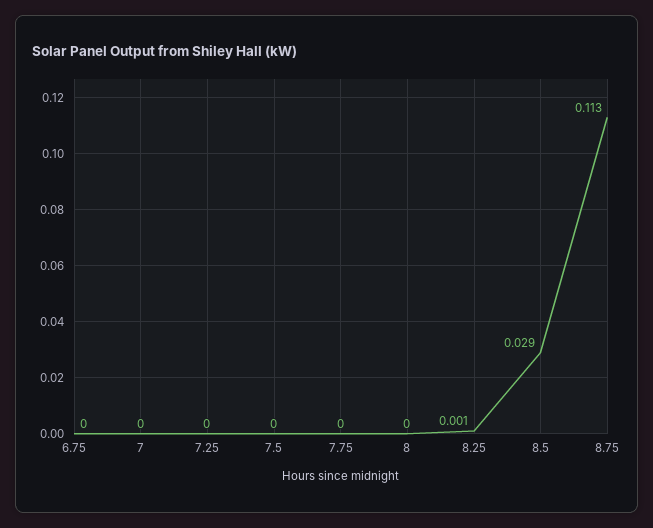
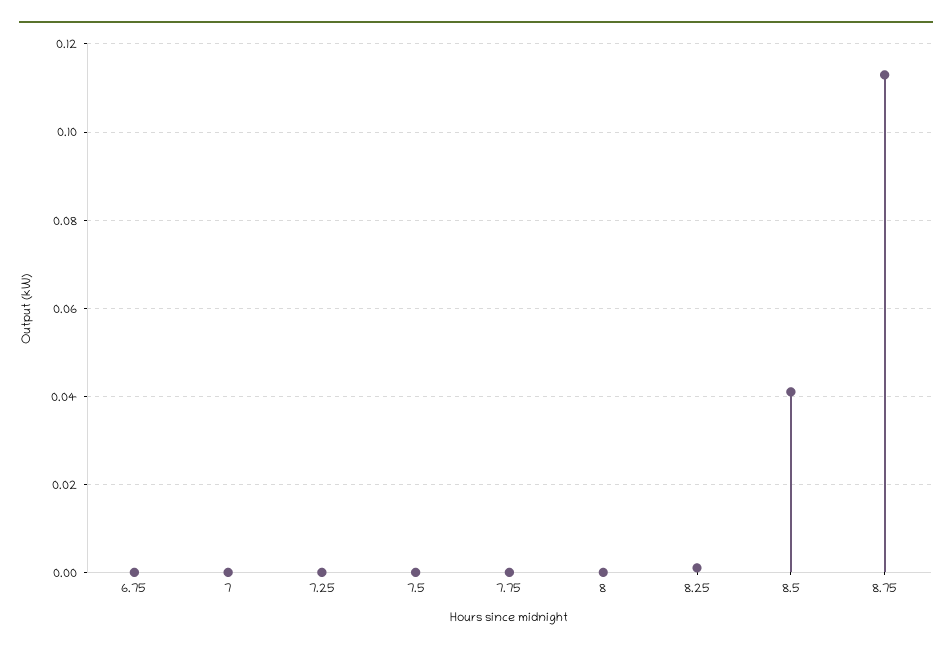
8.5: 0.029 -> 0.04

